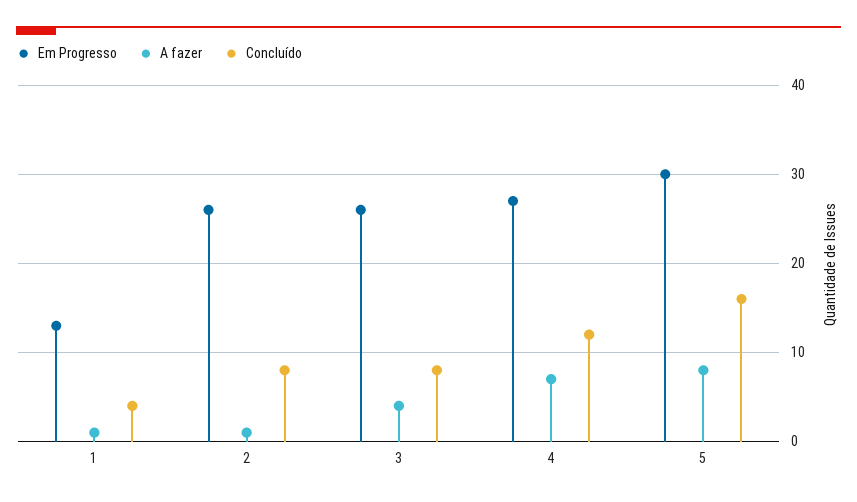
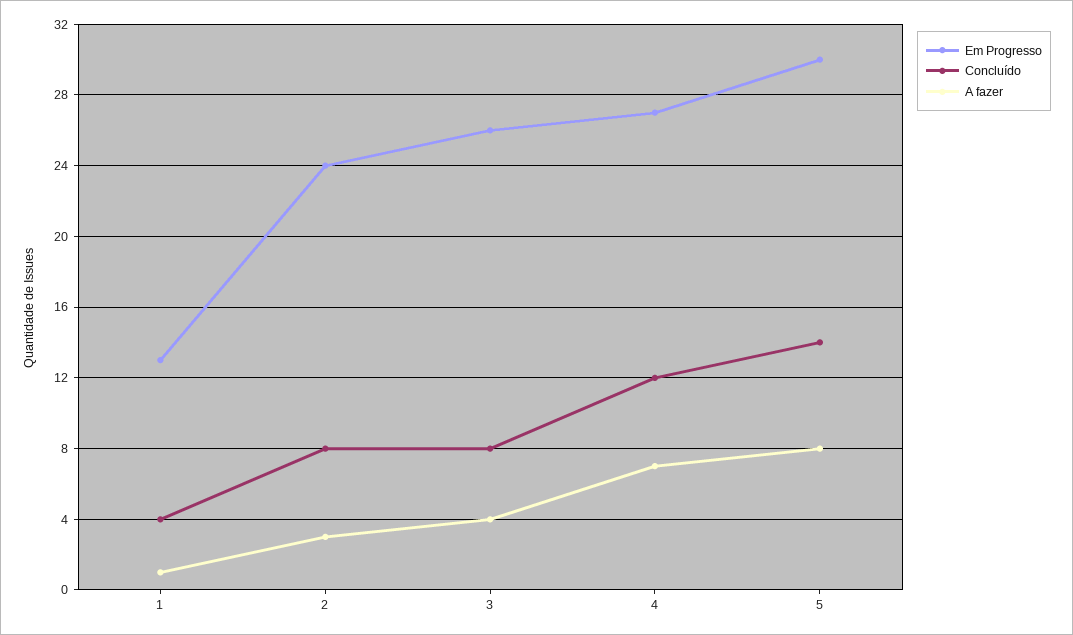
Em Progresso, 2: 26 -> 24
A fazer, 2: 1 -> 3
Concluído, 5: 16 -> 14

